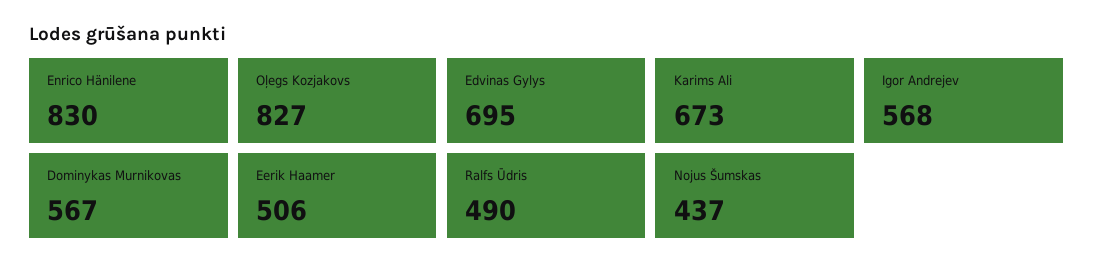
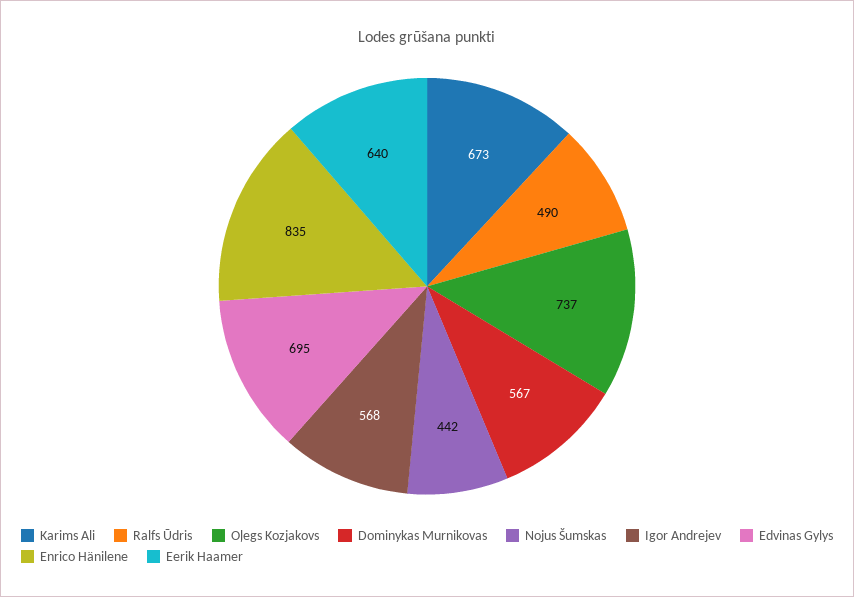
Enrico Hänilene: 830 -> 835
Oļegs Kozjakovs: 827 -> 737
Eerik Haamer: 506 -> 640
Nojus Šumskas: 437 -> 442

